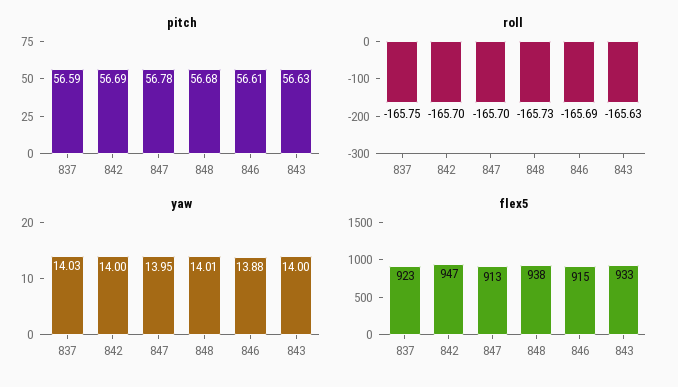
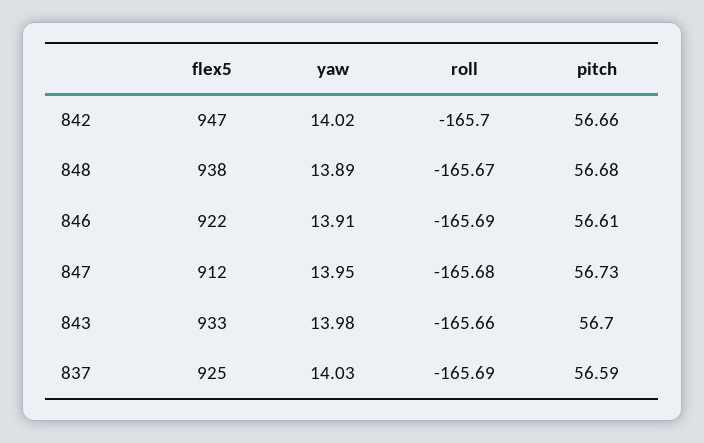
pitch, 842: 56.69 -> 56.66
pitch, 847: 56.78 -> 56.73
pitch, 843: 56.63 -> 56.7
roll, 837: -165.75 -> -165.69
roll, 847: -165.7 -> -165.68
roll, 848: -165.73 -> -165.67
roll, 843: -165.63 -> -165.66
yaw, 842: 14 -> 14.02
yaw, 848: 14.01 -> 13.89
yaw, 846: 13.88 -> 13.91
yaw, 843: 14 -> 13.98
flex5, 837: 923 -> 925
flex5, 847: 913 -> 912
flex5, 846: 915 -> 922

